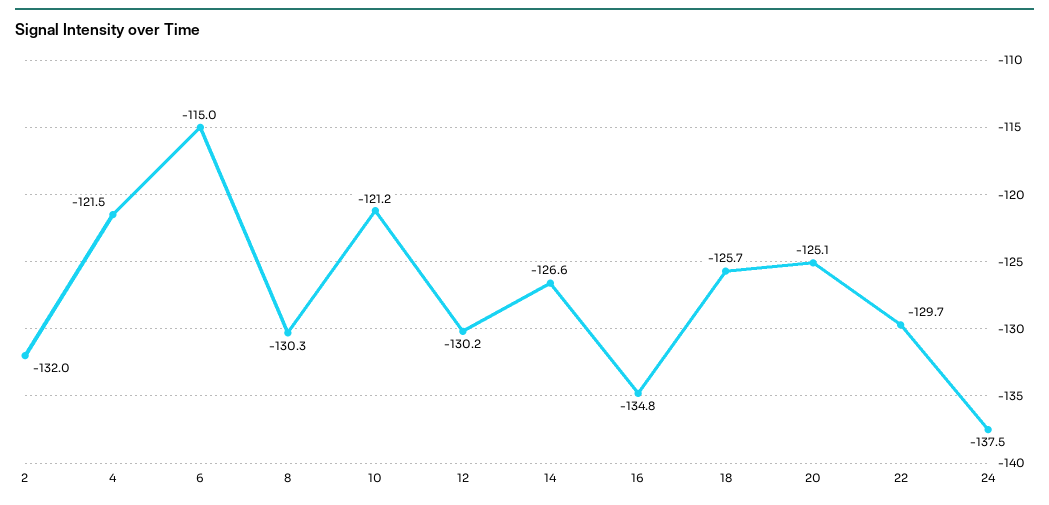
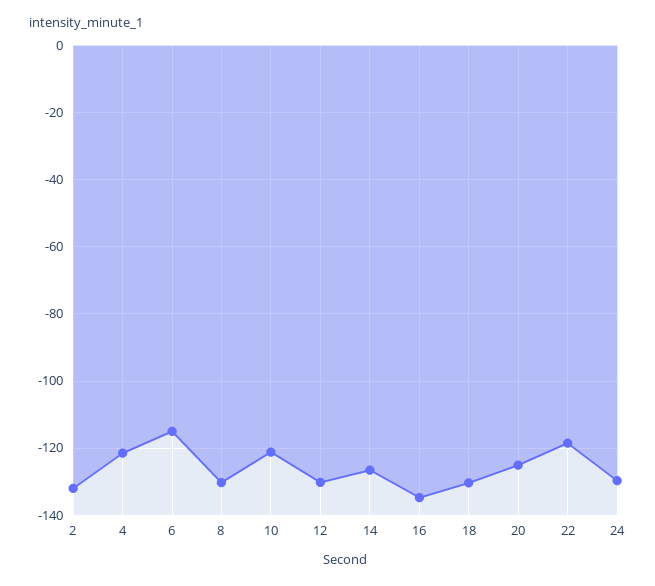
18: -125.7 -> -130
22: -129.7 -> -118
24: -137.5 -> -130

